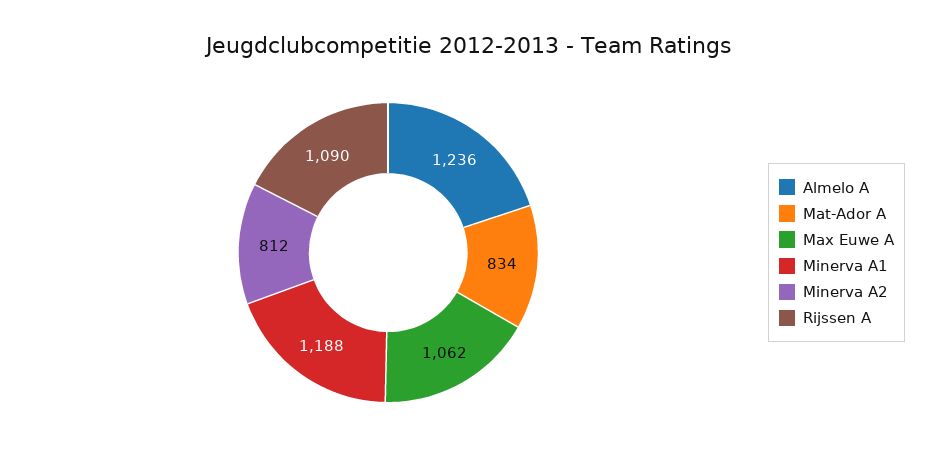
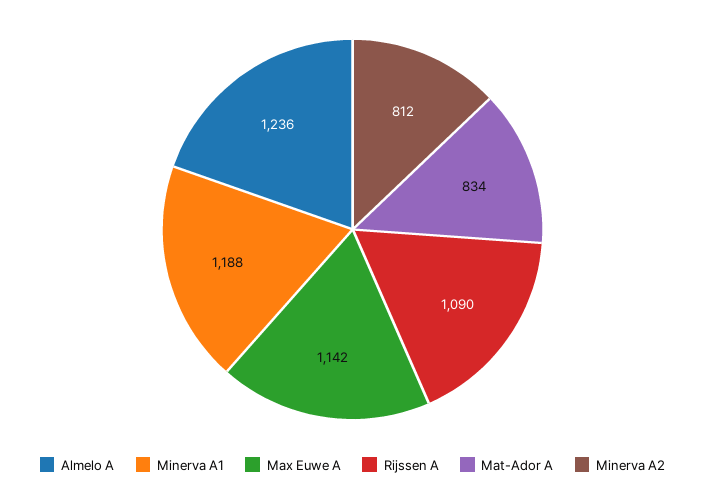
Max Euwe A: 1062 -> 1142

